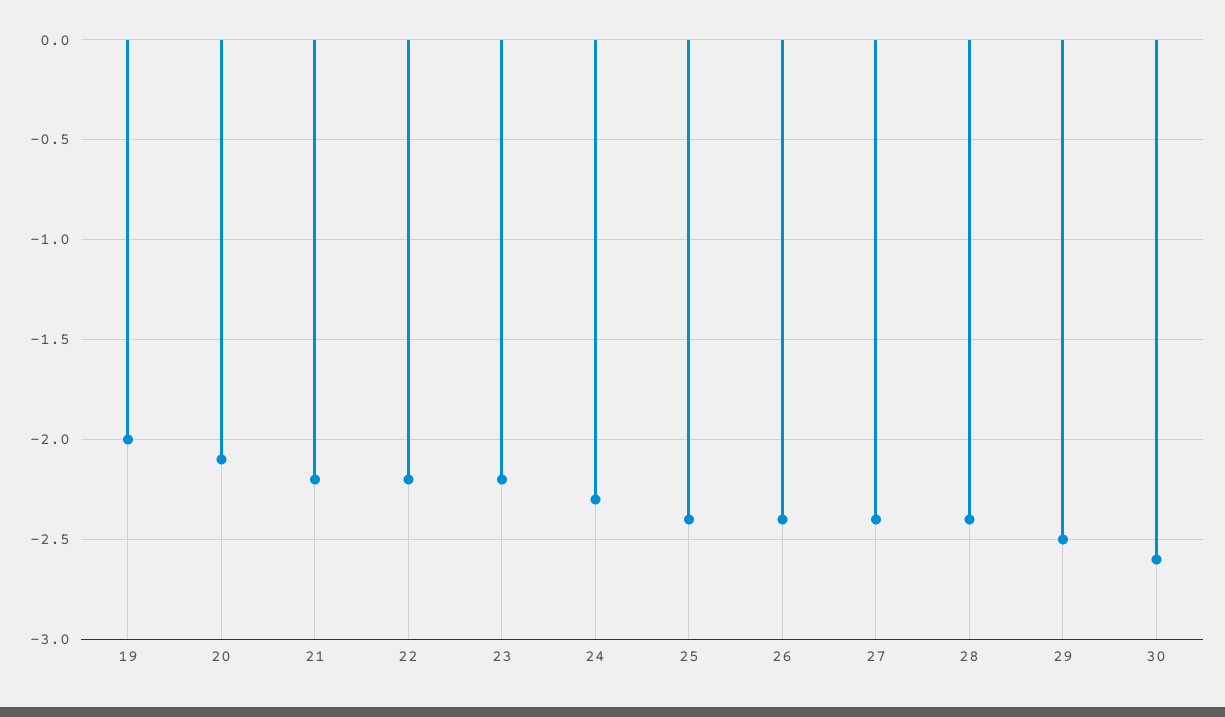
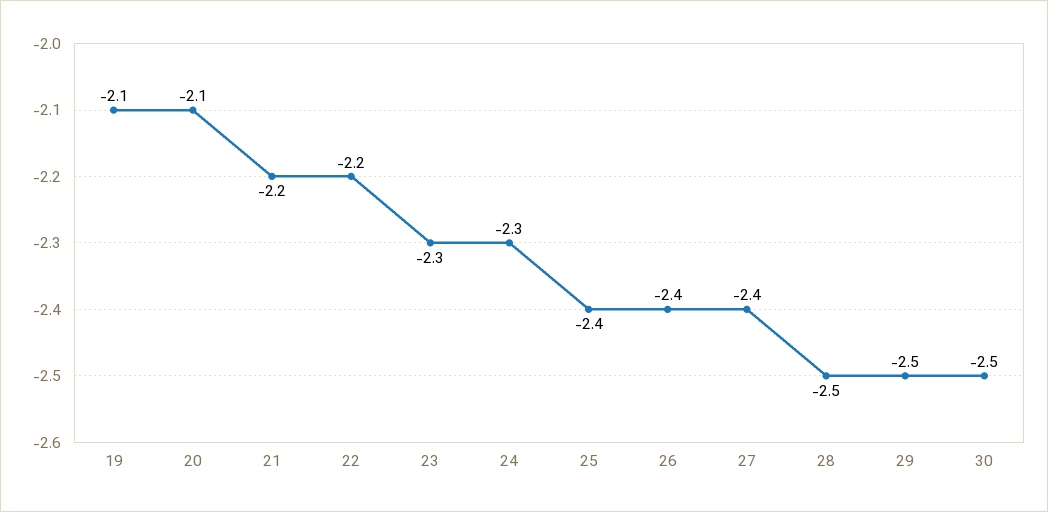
19: -2 -> -2.1
23: -2.2 -> -2.3
28: -2.4 -> -2.5
30: -2.6 -> -2.5

